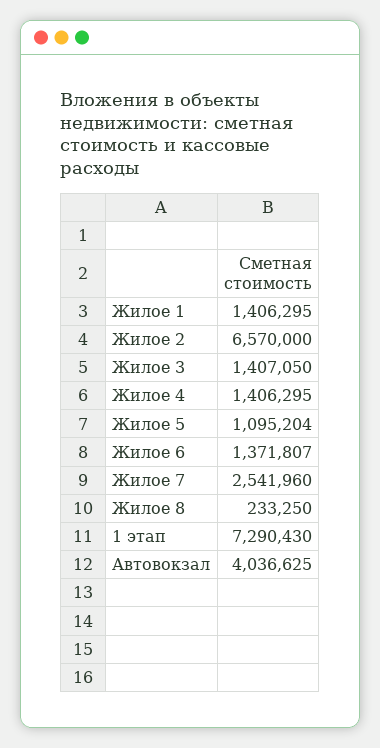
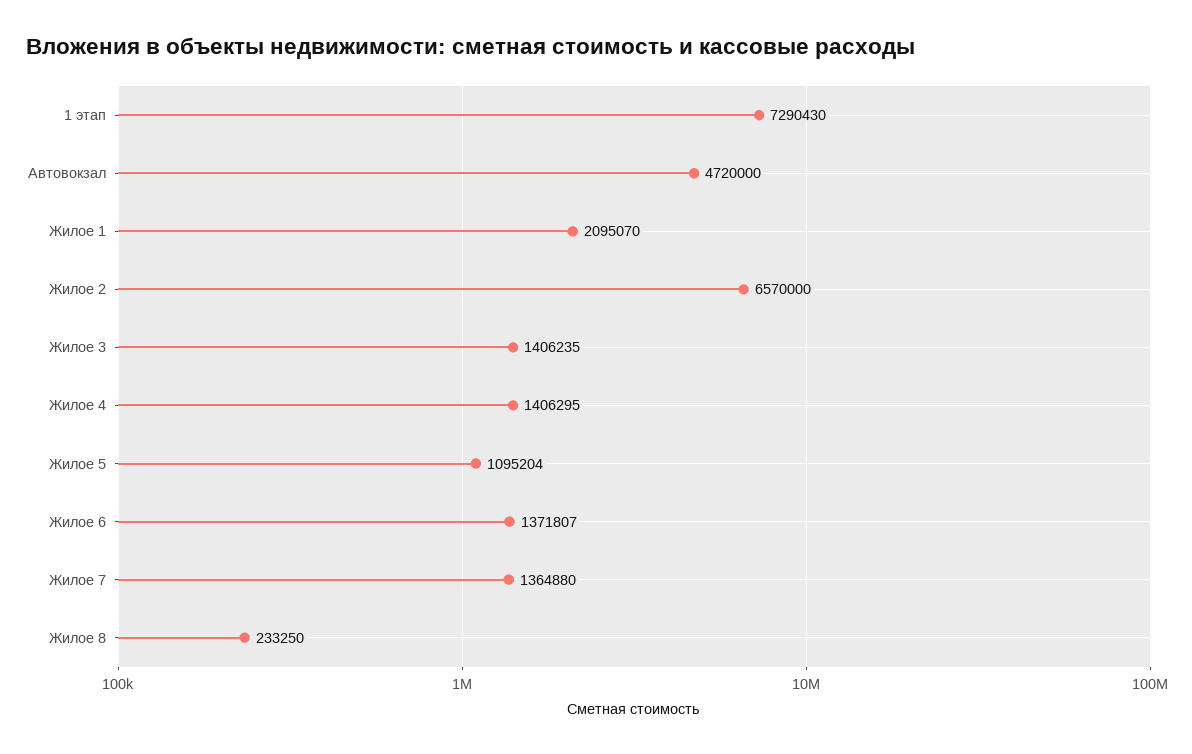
Жилое 1: 1406295 -> 2095070
Жилое 3: 1407050 -> 1406235
Жилое 7: 2541960 -> 1364880
Автовокзал: 4036625 -> 4720000

